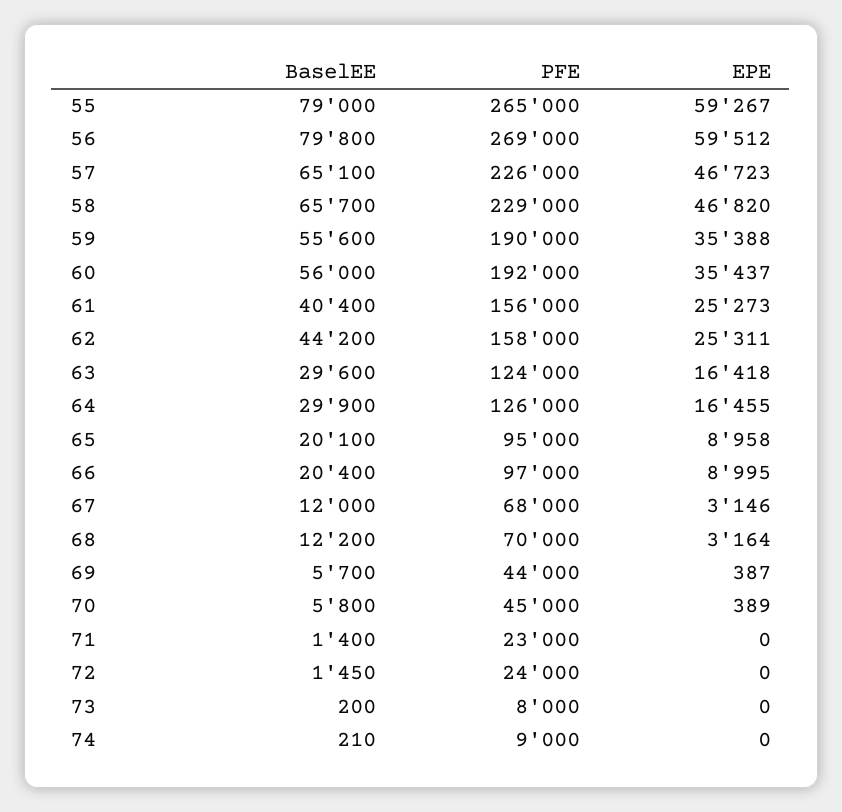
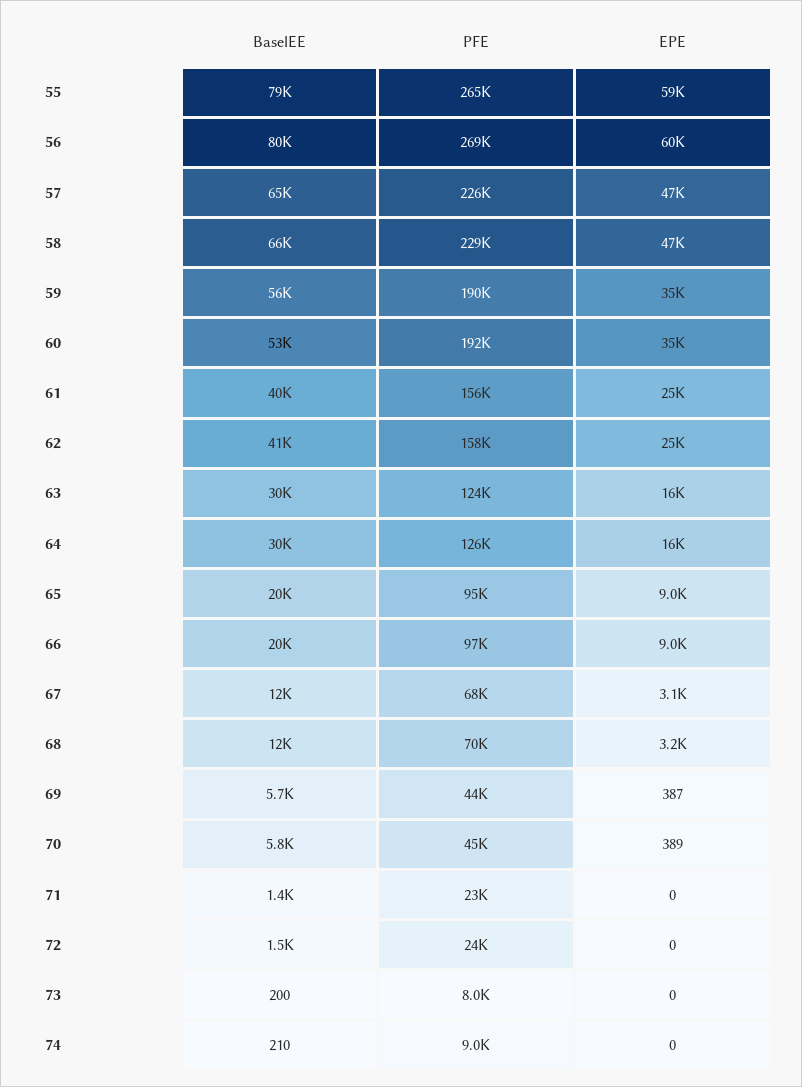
BaselEE, 60: 56000 -> 53000
BaselEE, 62: 44200 -> 41000

